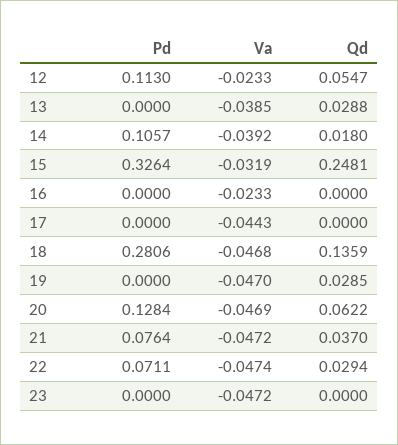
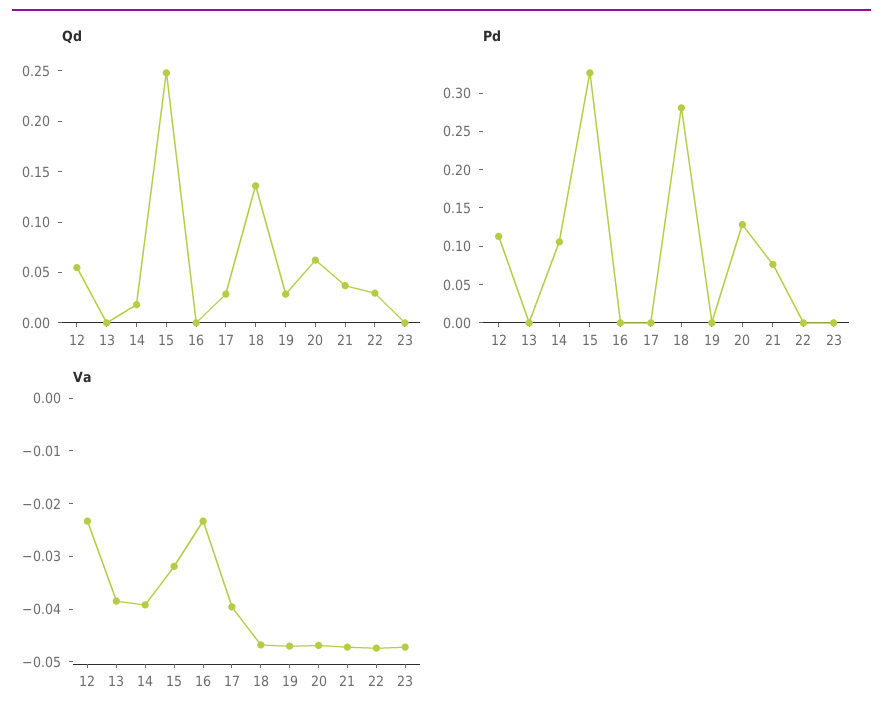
Qd, 13: 0.0288 -> 0
Va, 17: -0.0443 -> -0.04
Qd, 17: 0 -> 0.03
Pd, 22: 0.0711 -> 0

